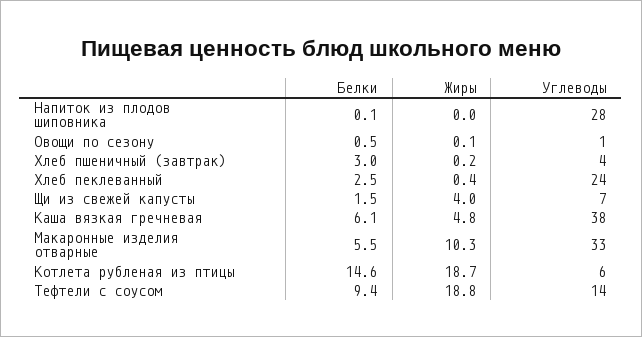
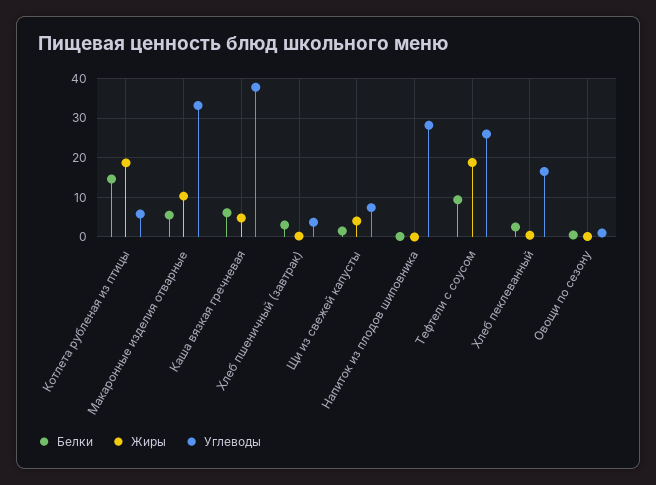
Углеводы, Хлеб пеклеванный: 24 -> 16
Углеводы, Тефтели с соусом: 14 -> 26

